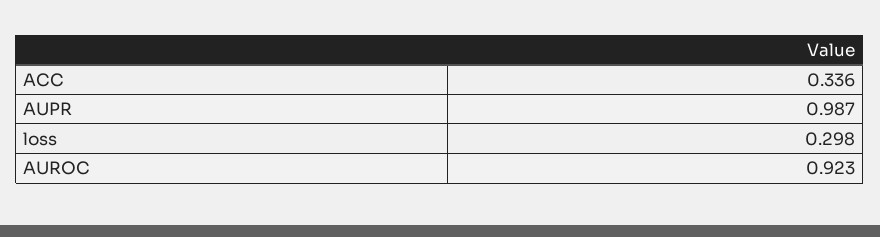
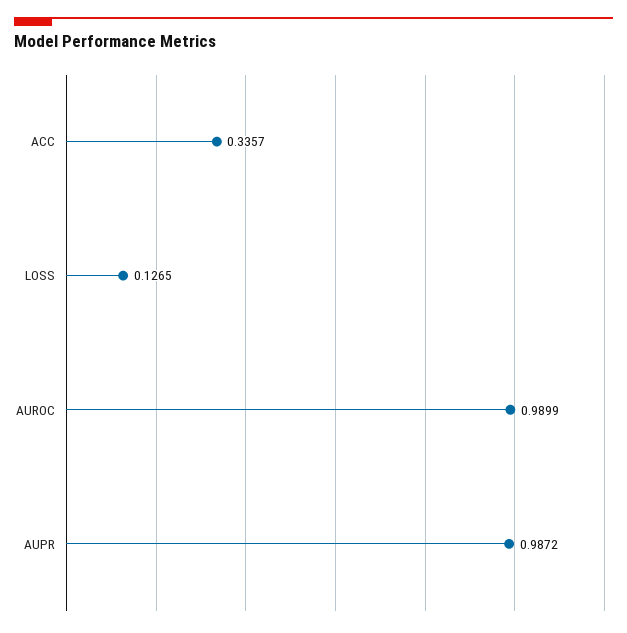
loss: 0.298 -> 0.1265
AUROC: 0.923 -> 0.9899

